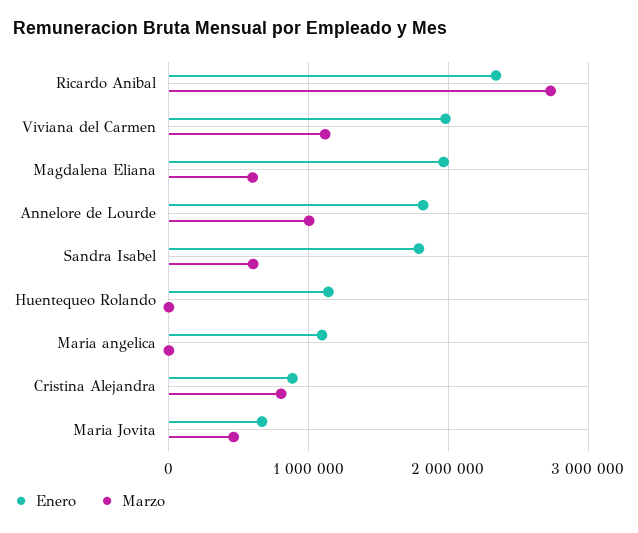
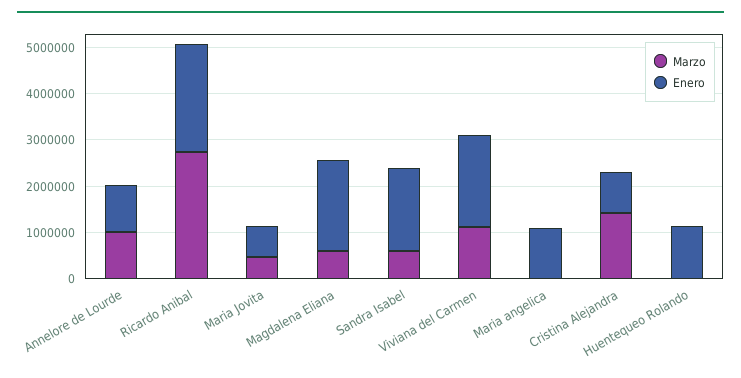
Enero, Annelore de Lourde: 1800000 -> 1000000
Marzo, Cristina Alejandra: 800000 -> 1400000

